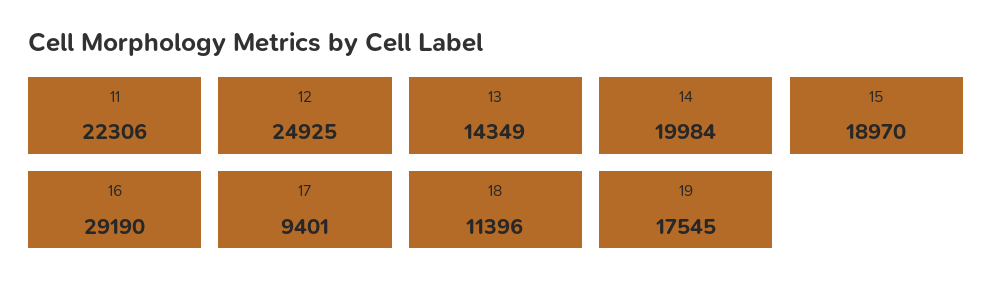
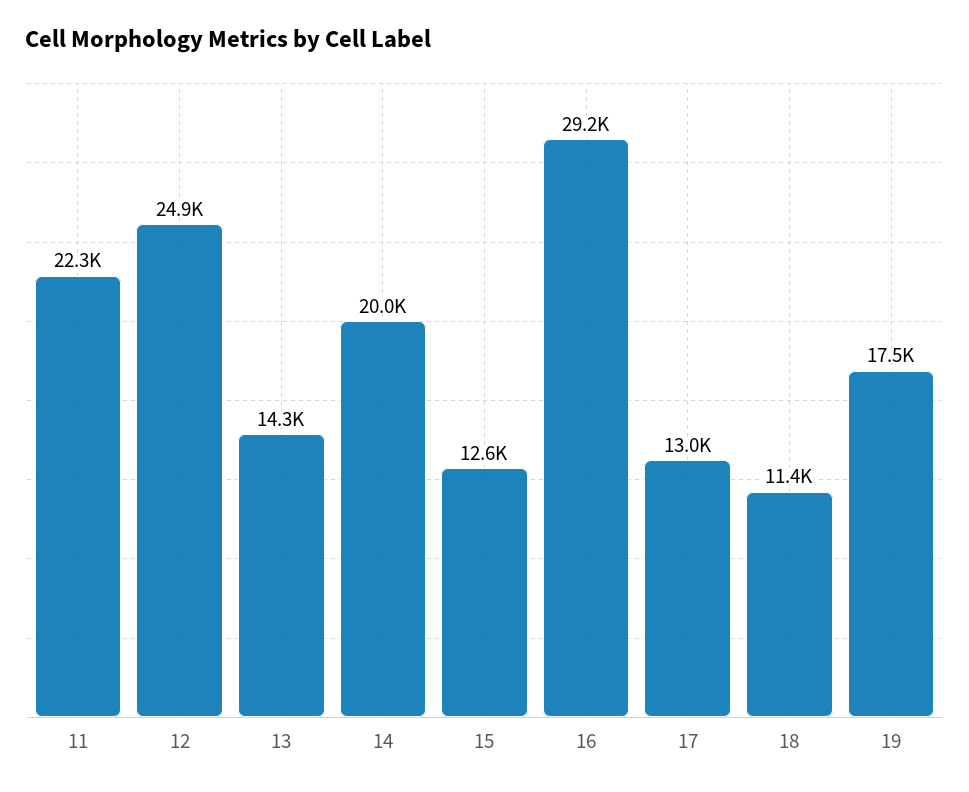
15: 18970 -> 12600
17: 9401 -> 13000

